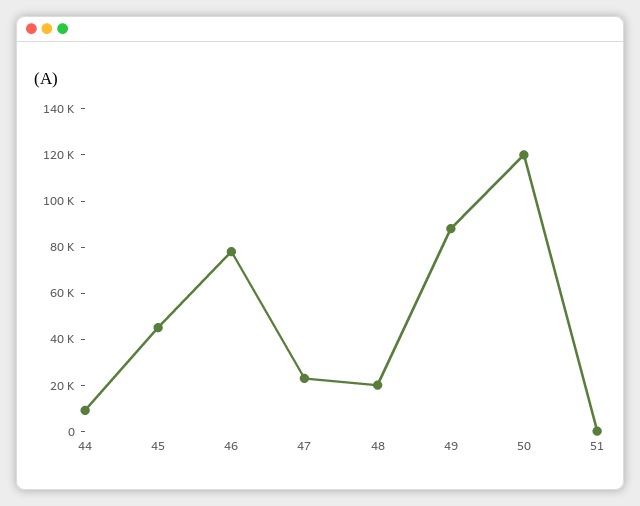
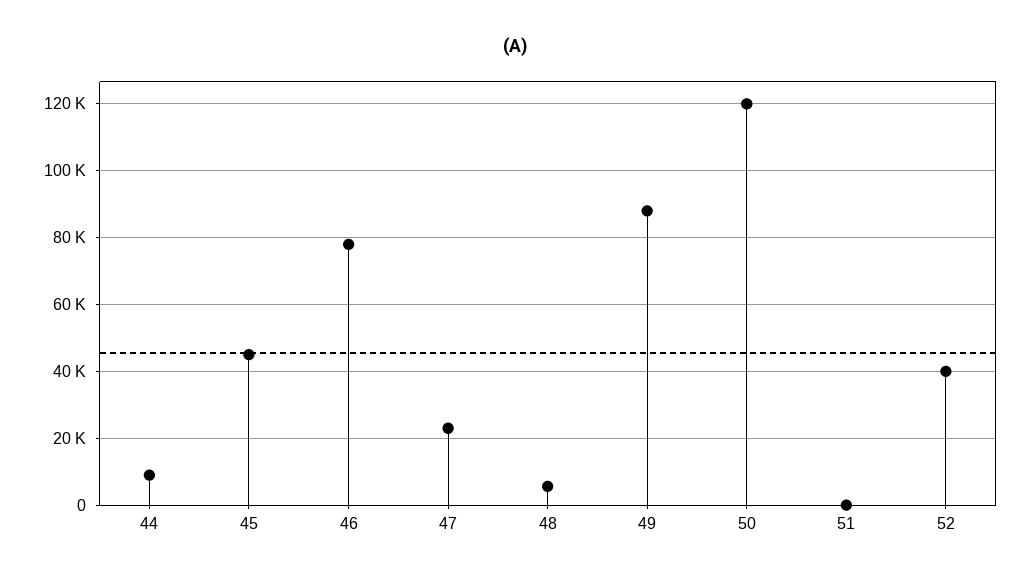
48: 20000 -> 6000
52: none -> 40000

